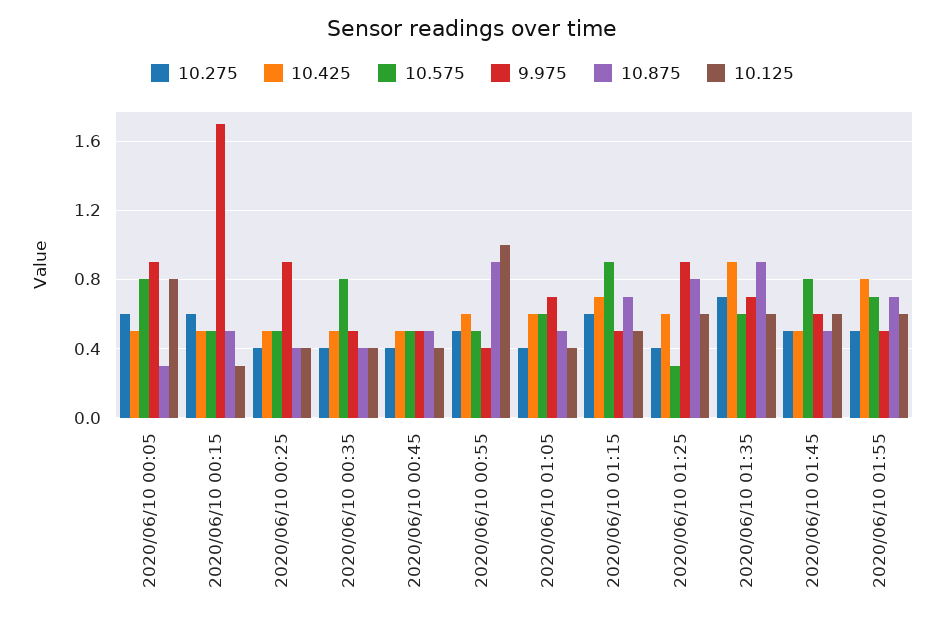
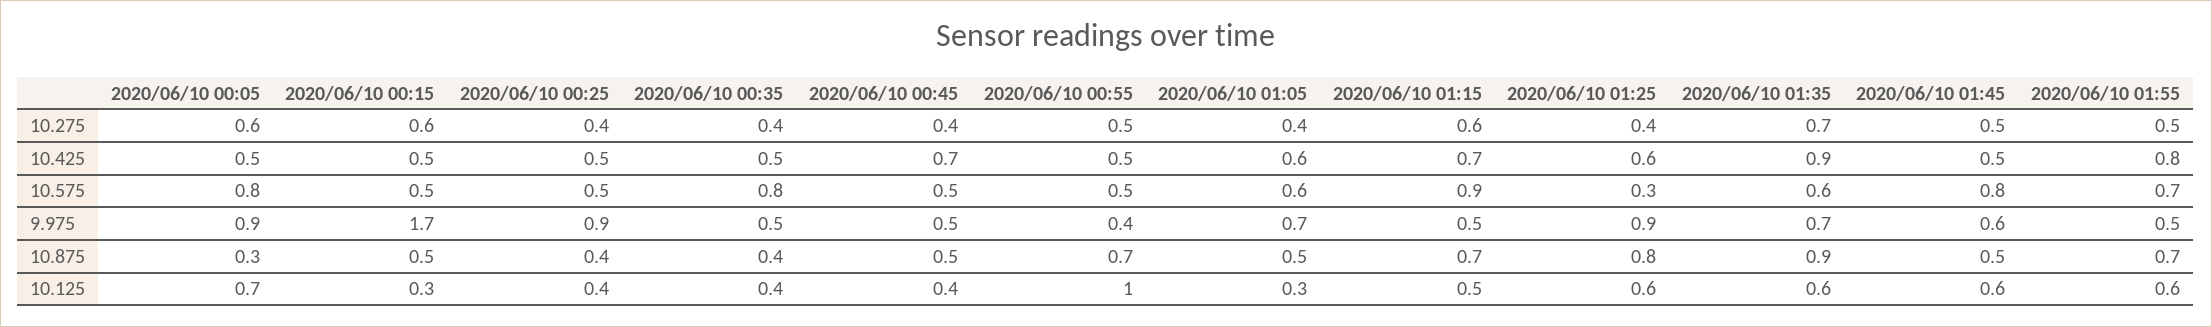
10.125, 2020/06/10 00:05: 0.8 -> 0.7
10.425, 2020/06/10 00:45: 0.5 -> 0.7
10.425, 2020/06/10 00:55: 0.6 -> 0.5
10.875, 2020/06/10 00:55: 0.9 -> 0.7
10.125, 2020/06/10 01:05: 0.4 -> 0.3

